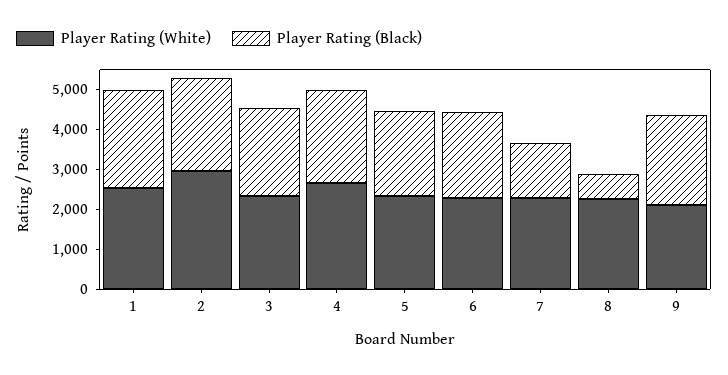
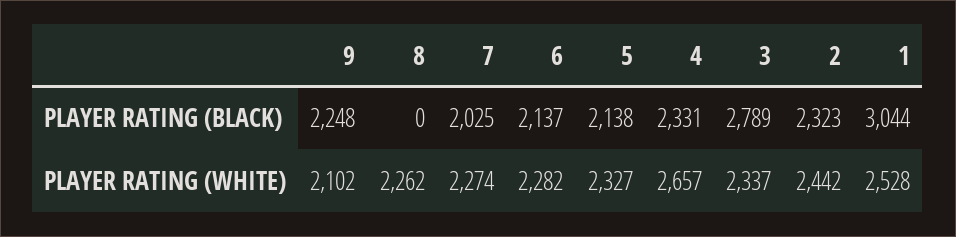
Player Rating (Black), 1: 2400 -> 3044
Player Rating (White), 2: 3000 -> 2442
Player Rating (Black), 3: 2200 -> 2789
Player Rating (Black), 7: 1400 -> 2025
Player Rating (Black), 8: 600 -> 0

